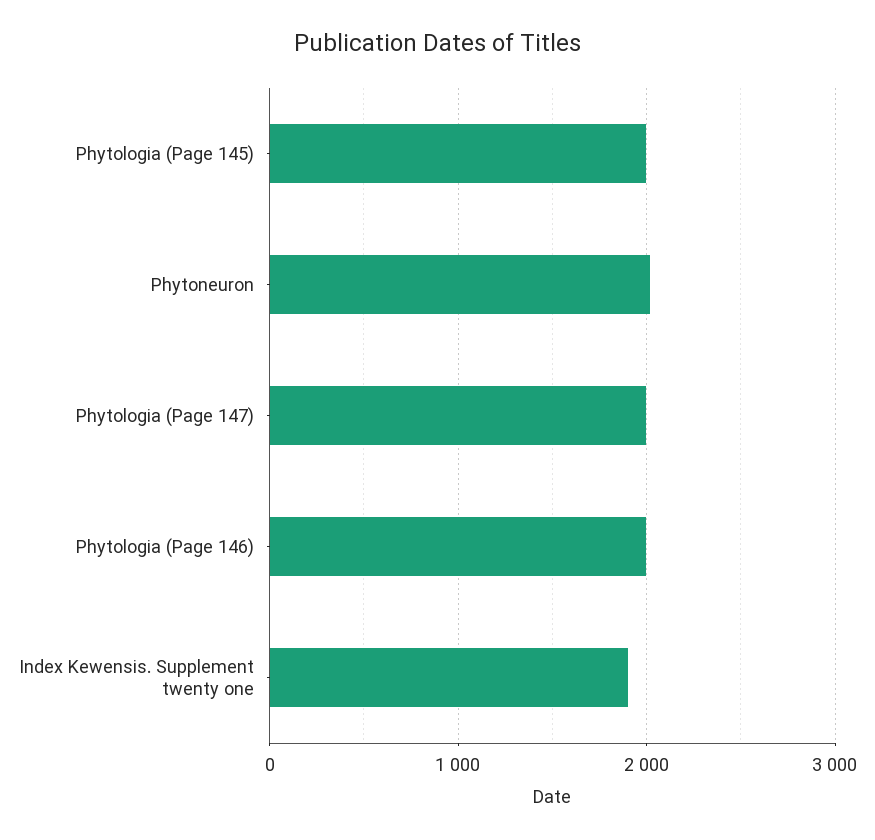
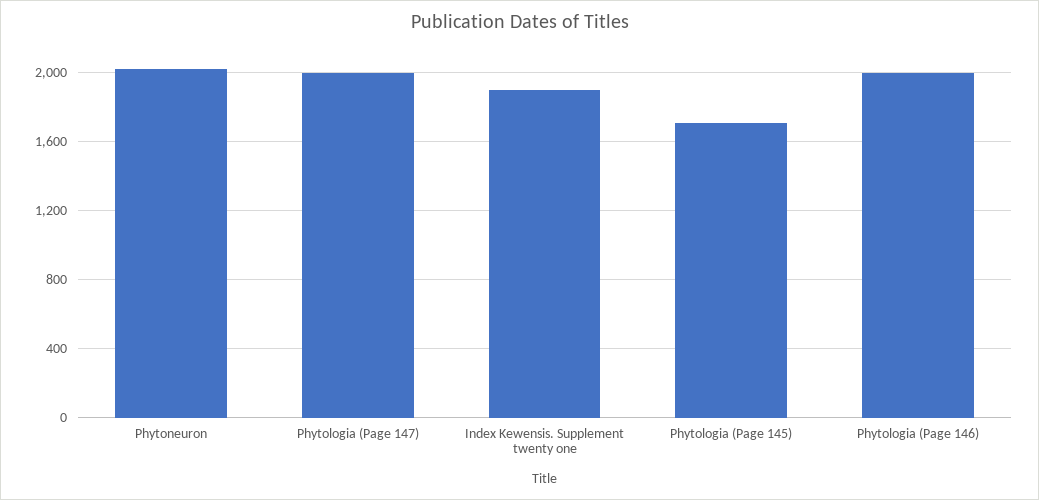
Phytologia (Page 145): 2000 -> 1700

